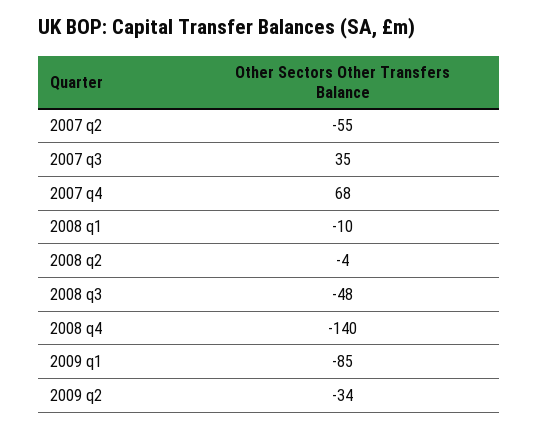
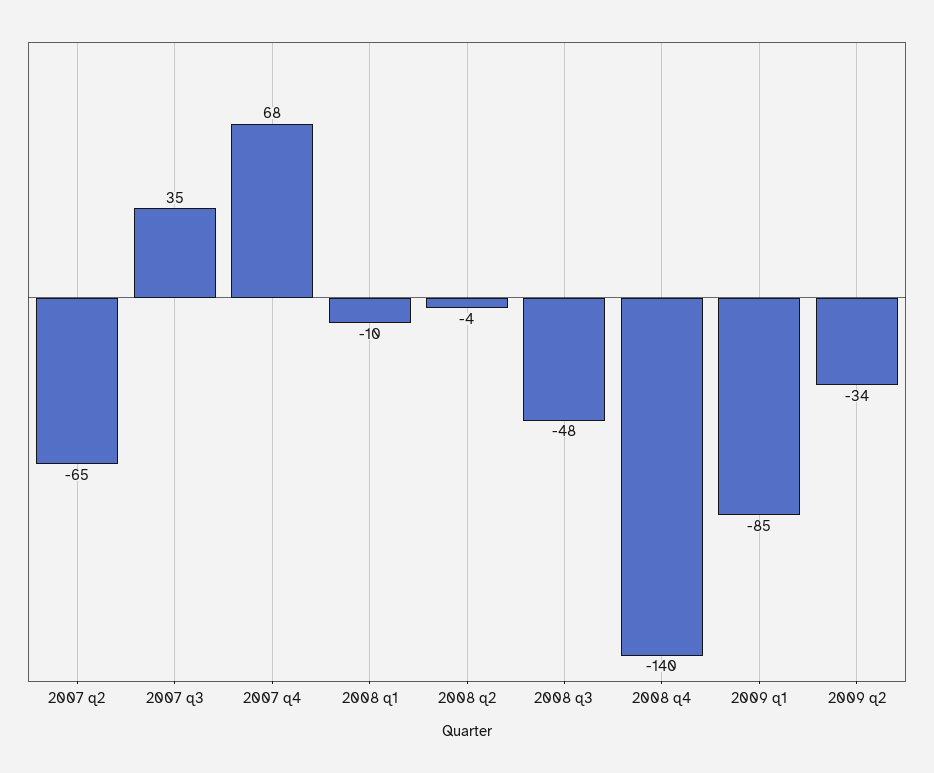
2007 q2: -55 -> -65

